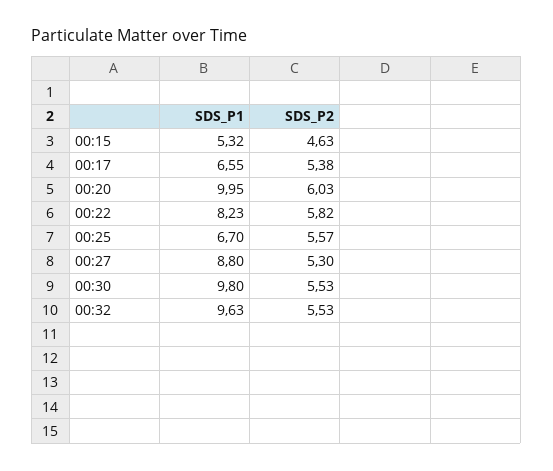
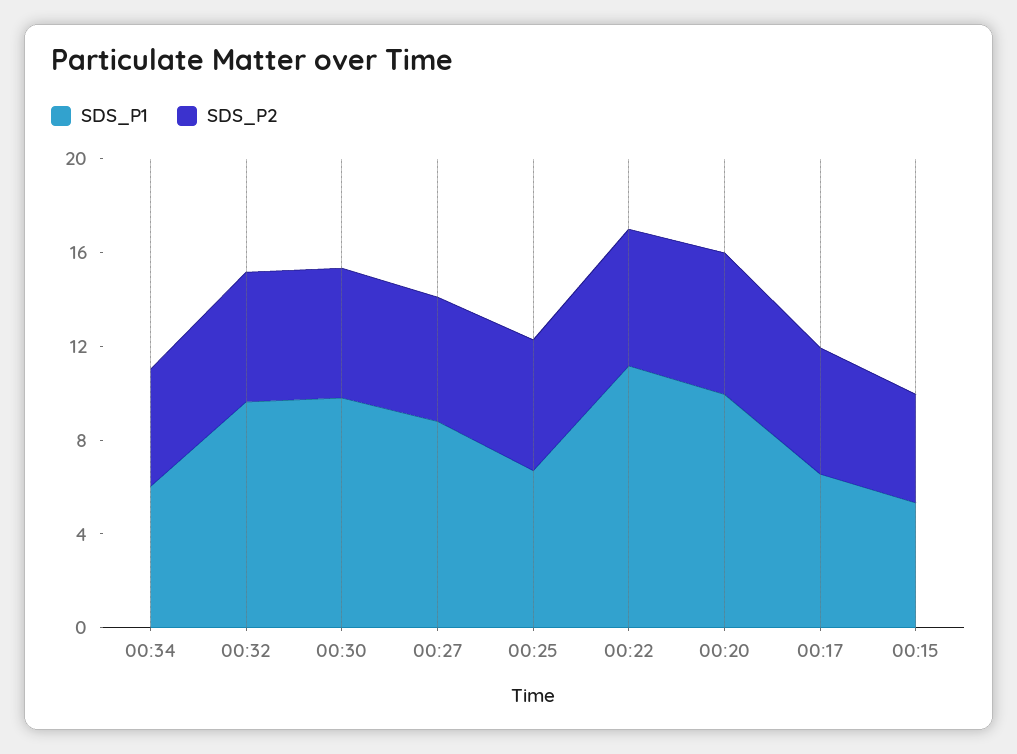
SDS_P1, 00:22: 8.23 -> 11
SDS_P1, 00:34: none -> 6
SDS_P2, 00:34: none -> 5

